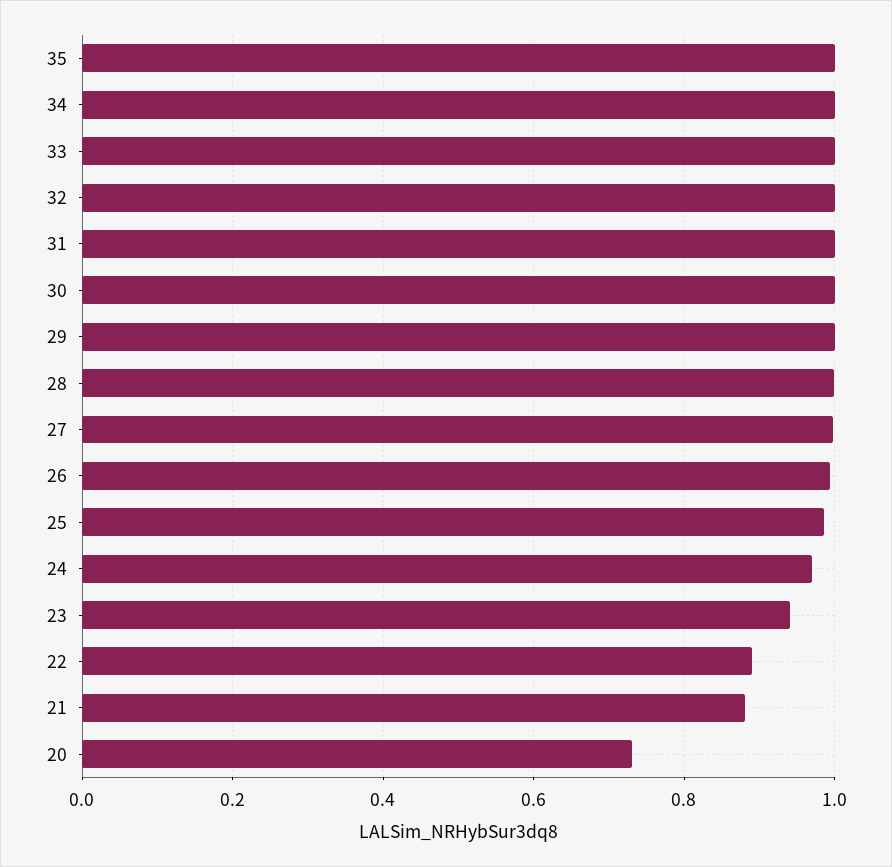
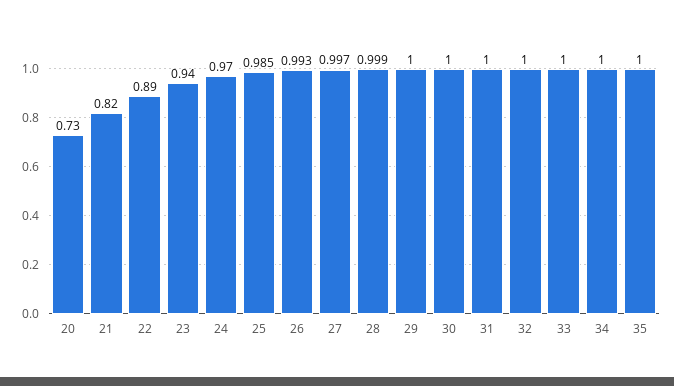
21: 0.88 -> 0.82

